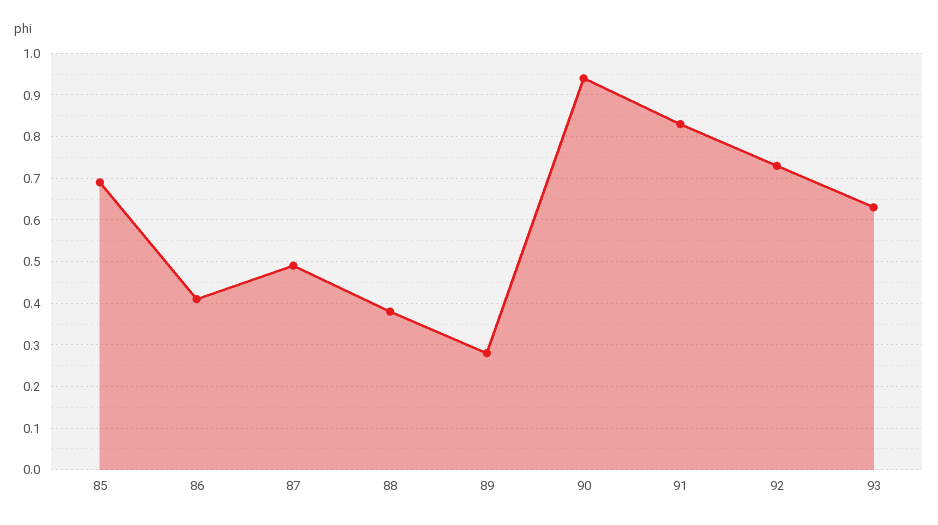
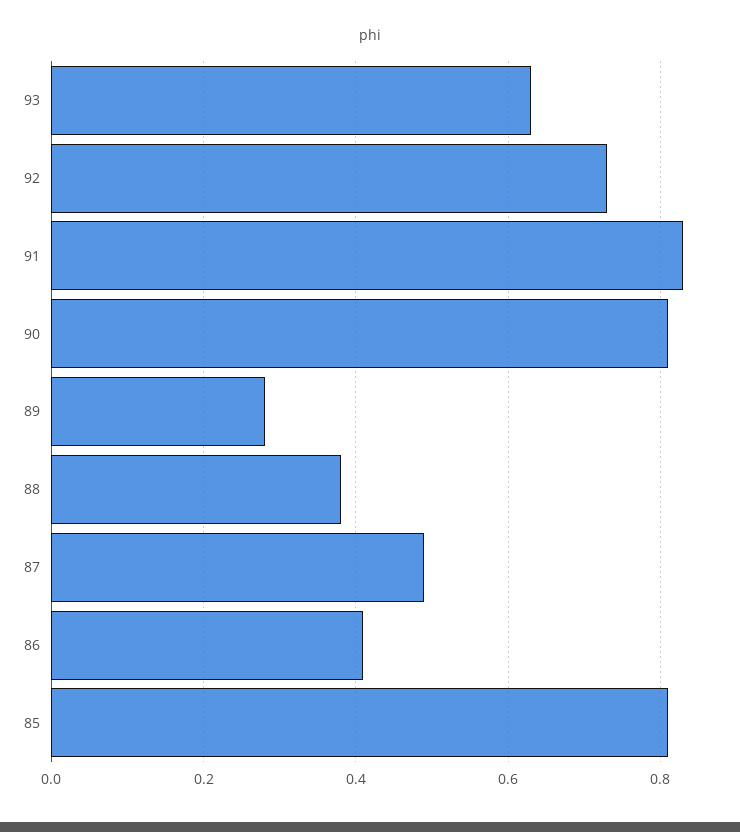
85: 0.7 -> 0.8
90: 0.95 -> 0.8

